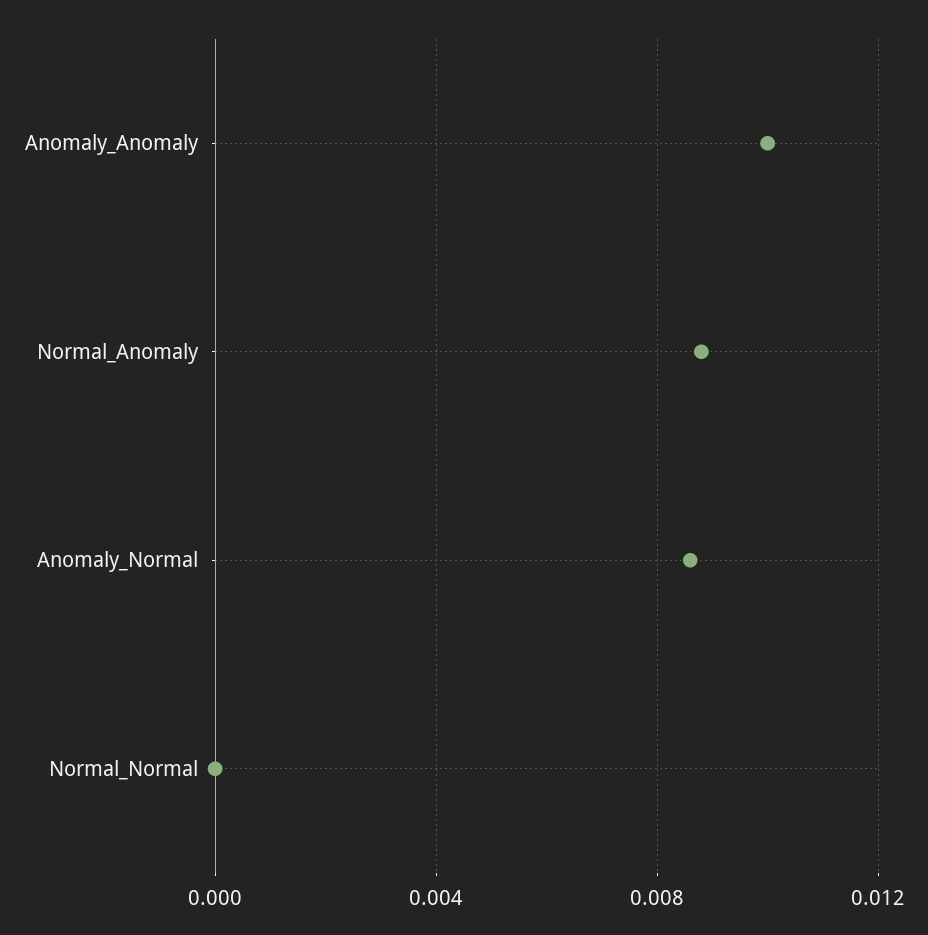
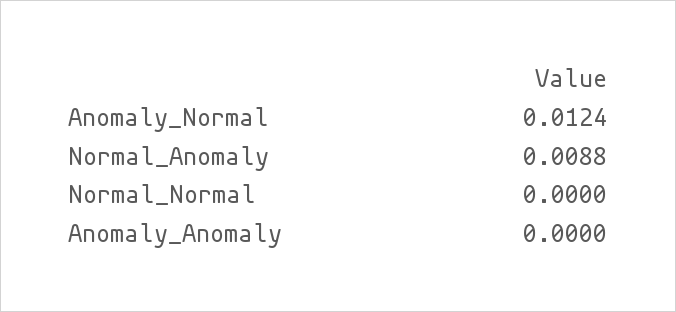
Anomaly_Anomaly: 0.01 -> 0
Anomaly_Normal: 0.0085 -> 0.0124

